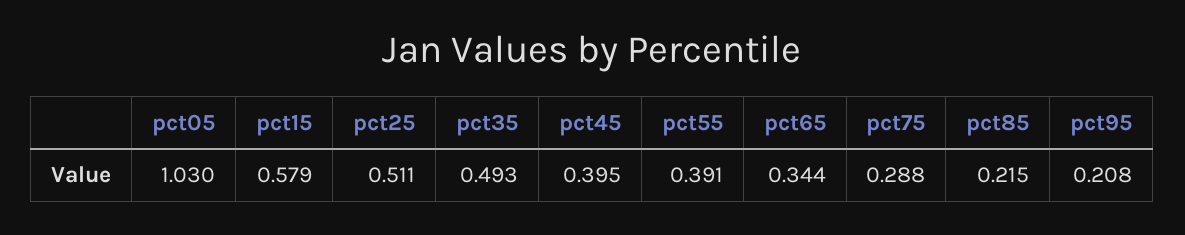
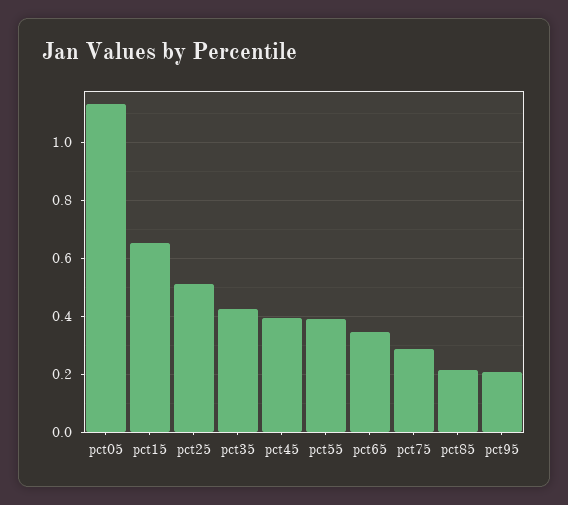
pct05: 1.03 -> 1.125
pct15: 0.579 -> 0.65
pct35: 0.493 -> 0.425

